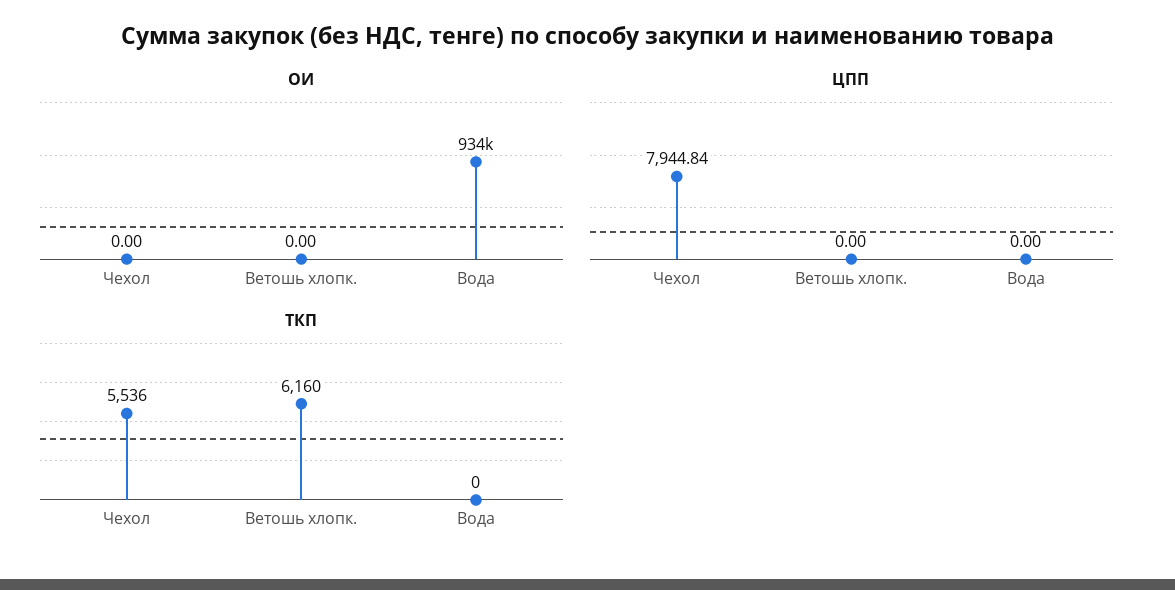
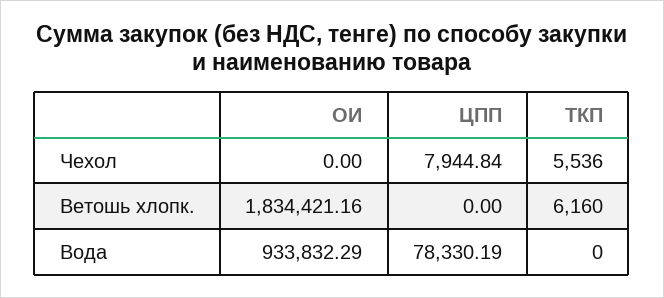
ОИ, Ветошь хлопк.: 0 -> 1834421.16
ЦПП, Вода: 0 -> 78330.19

